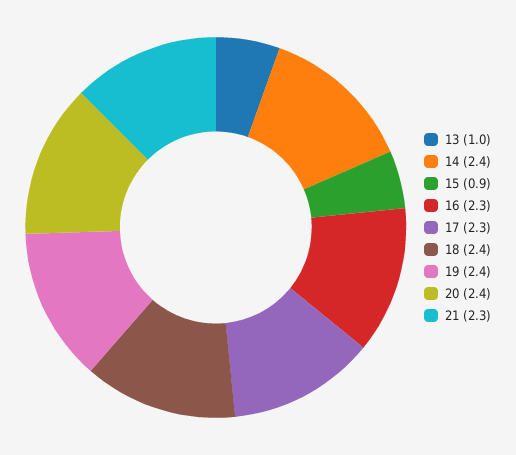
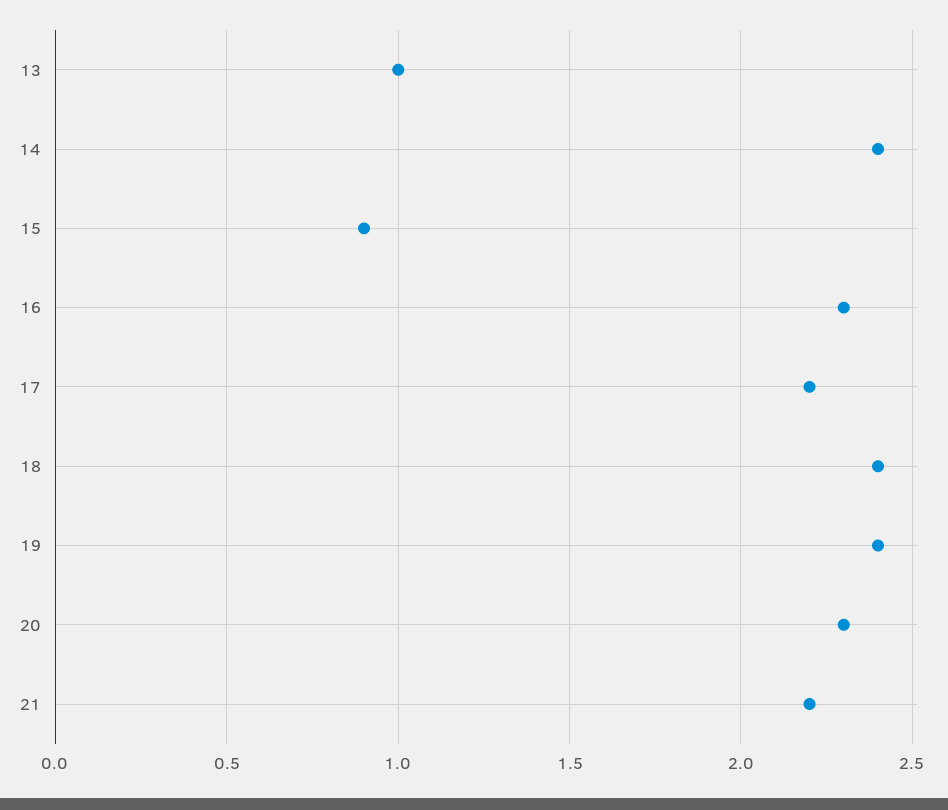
17: 2.3 -> 2.2
20: 2.4 -> 2.3
21: 2.3 -> 2.2

